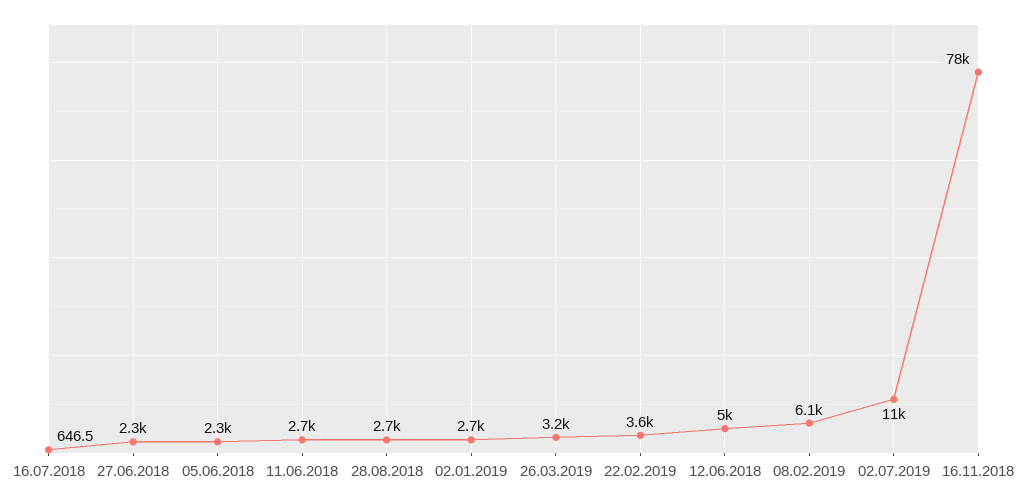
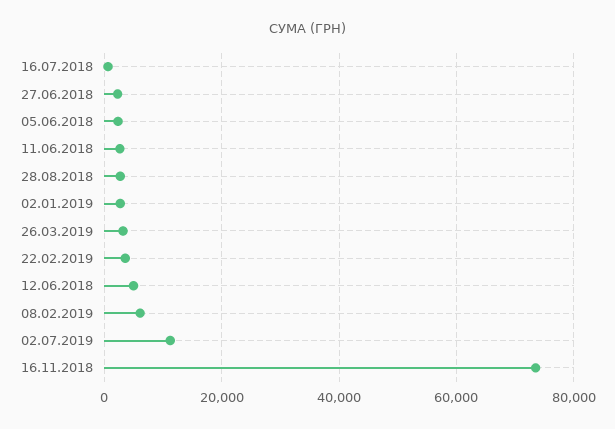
16.11.2018: 78000 -> 74000

